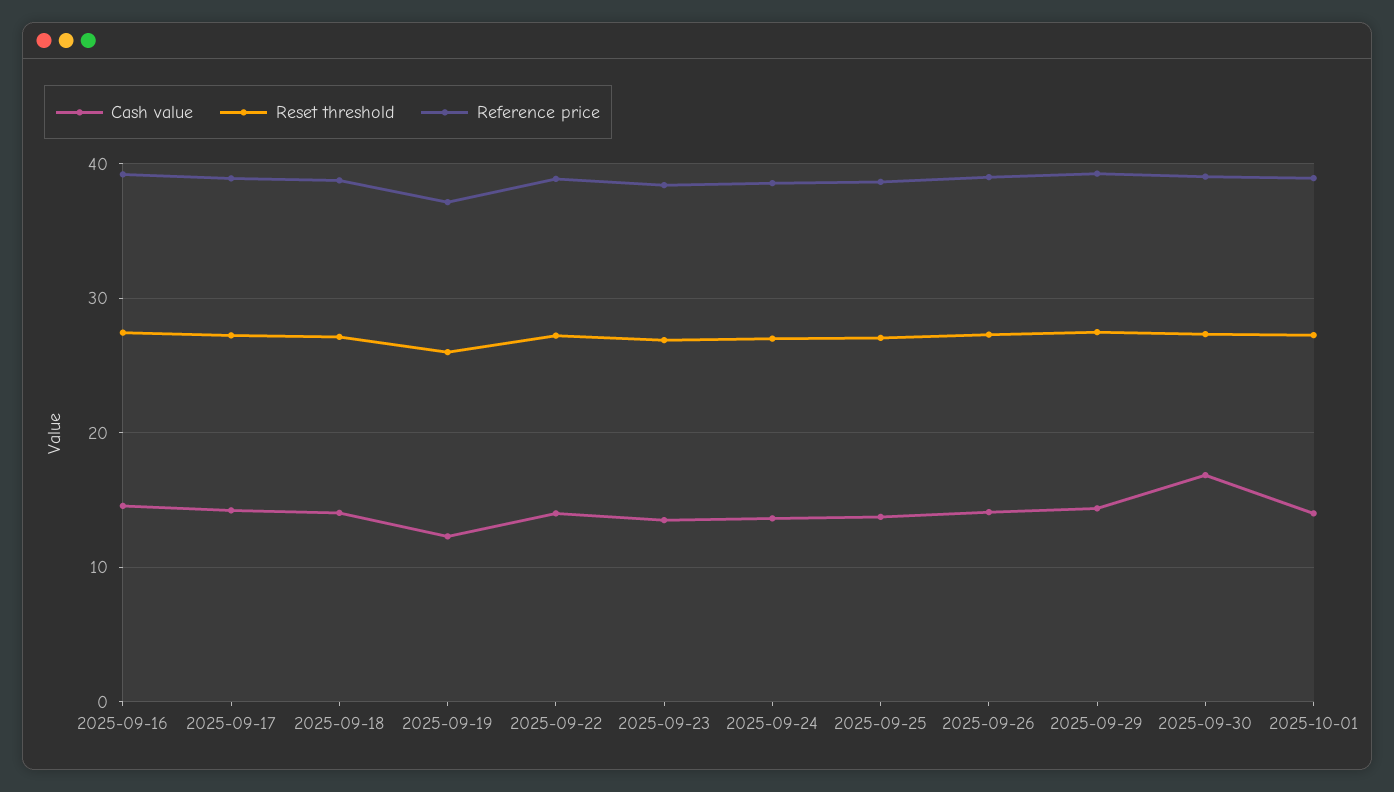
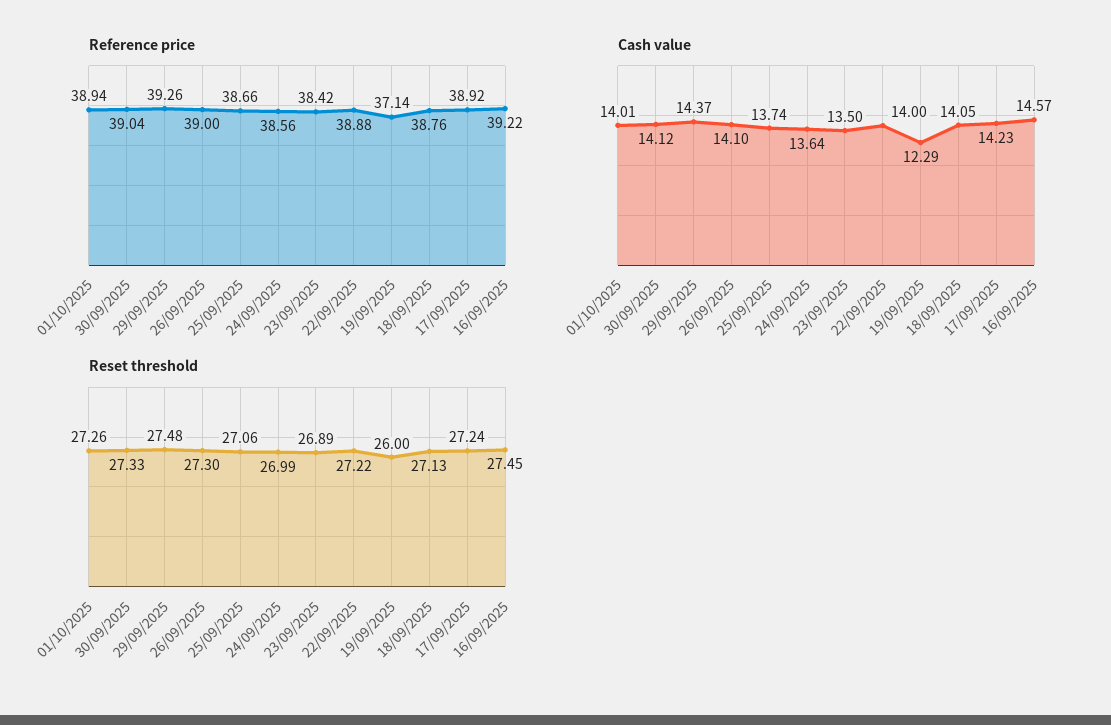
Cash value, 2025-09-30: 17 -> 14.12

